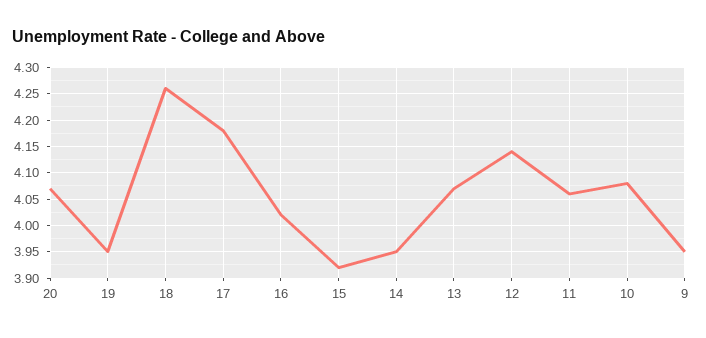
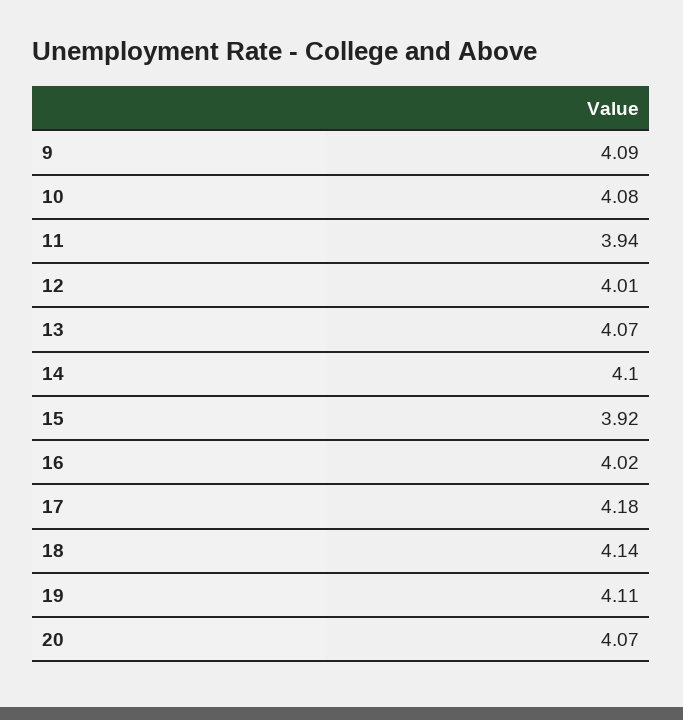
19: 3.95 -> 4.11
18: 4.25 -> 4.14
14: 3.95 -> 4.1
12: 4.15 -> 4.01
11: 4.05 -> 3.94
9: 3.95 -> 4.09

